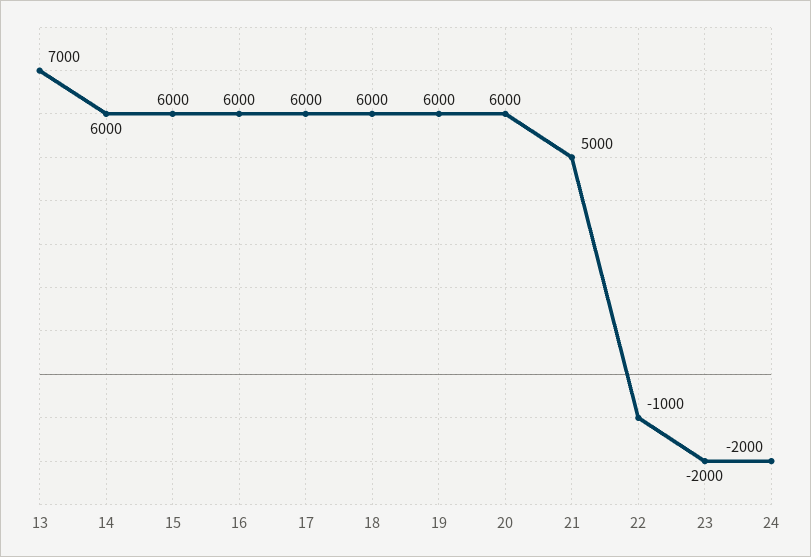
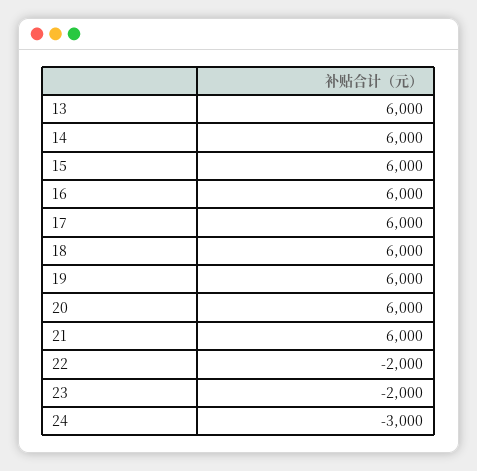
13: 7000 -> 6000
21: 5000 -> 6000
22: -1000 -> -2000
24: -2000 -> -3000

